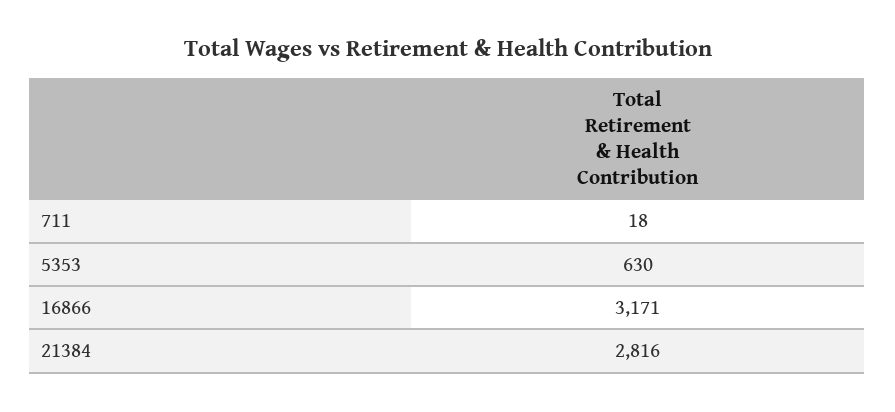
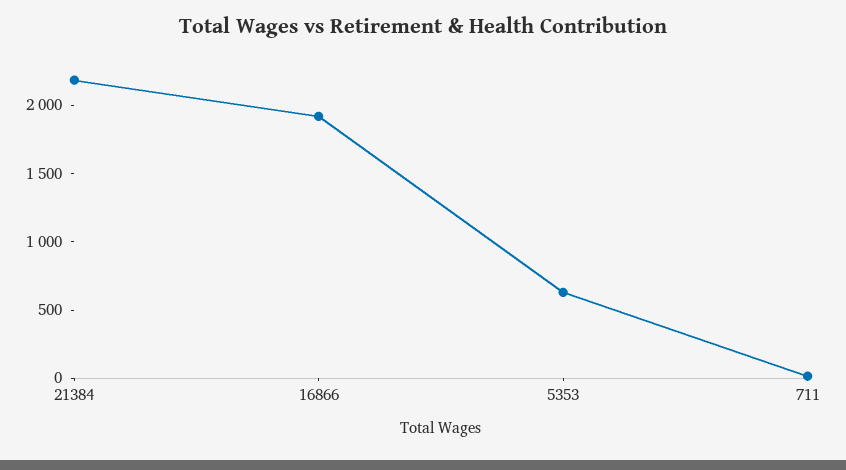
16866: 3171 -> 1900
21384: 2816 -> 2200

